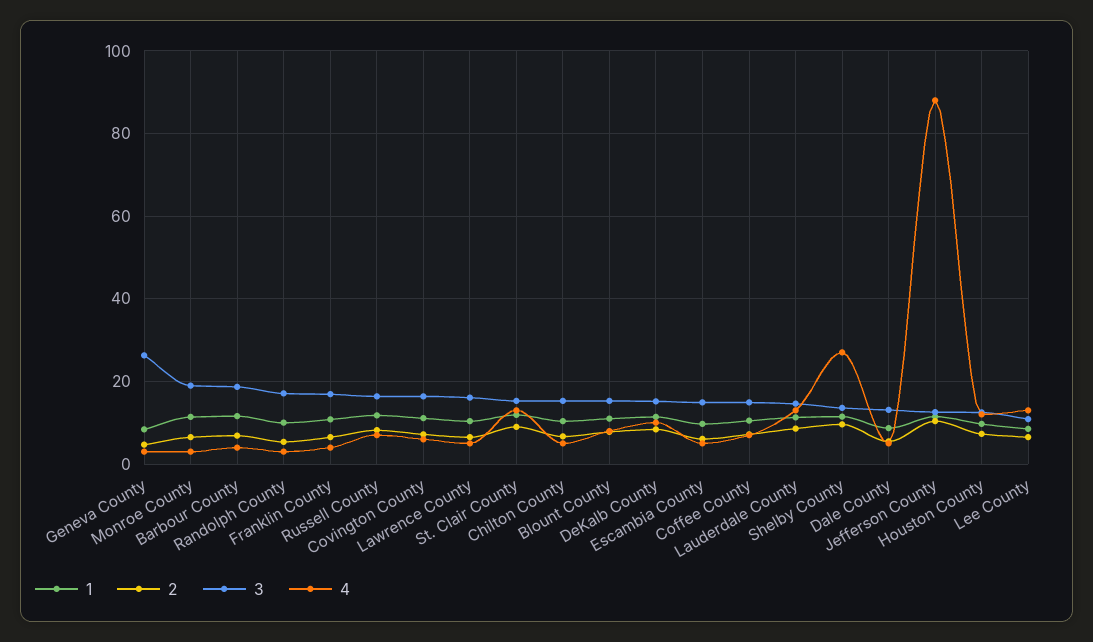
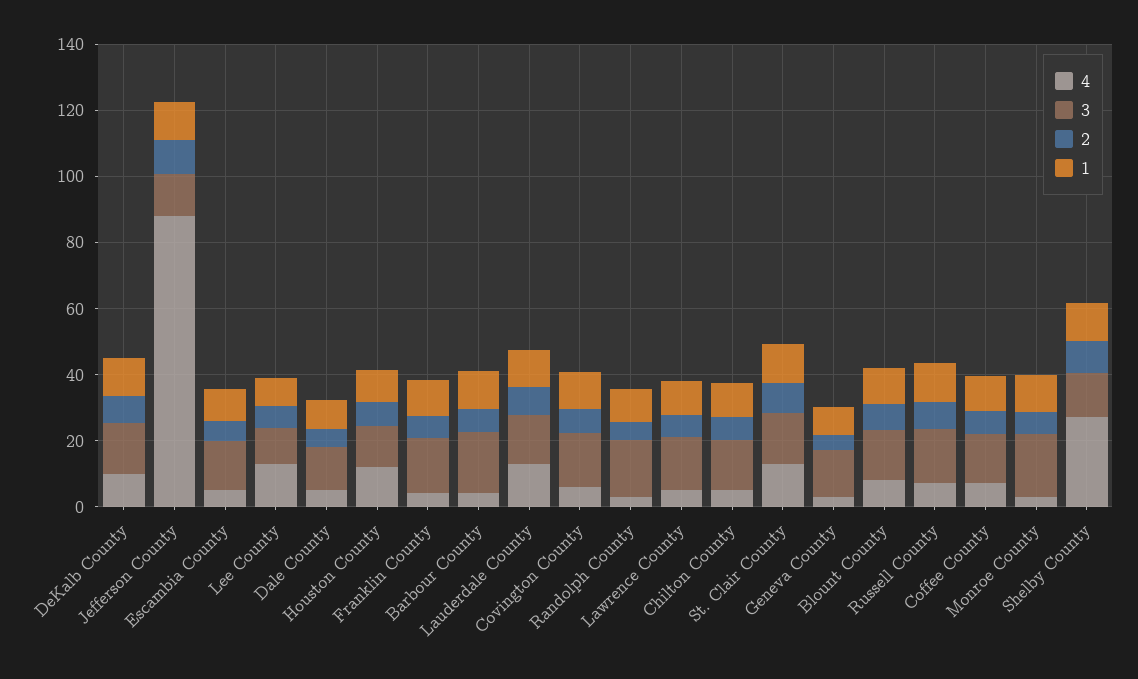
3, Geneva County: 26 -> 15

